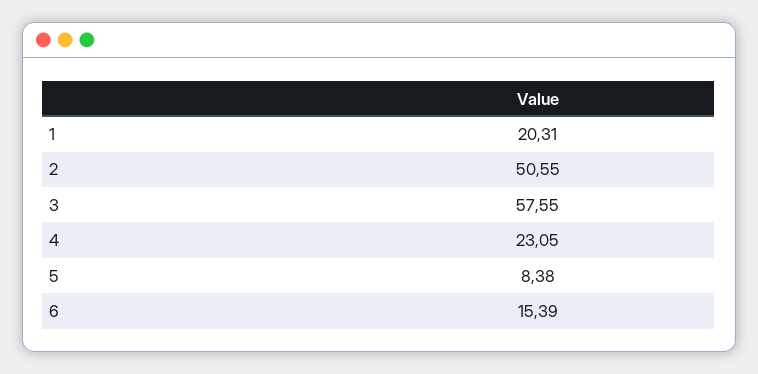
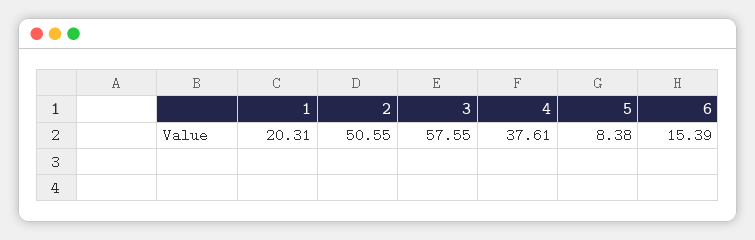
4: 23.05 -> 37.61

